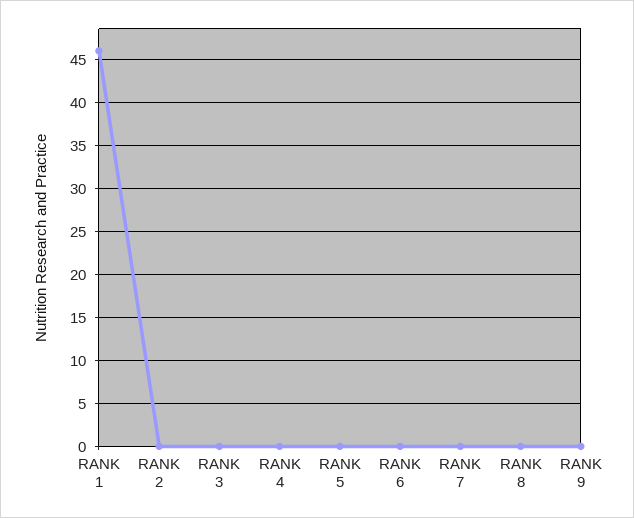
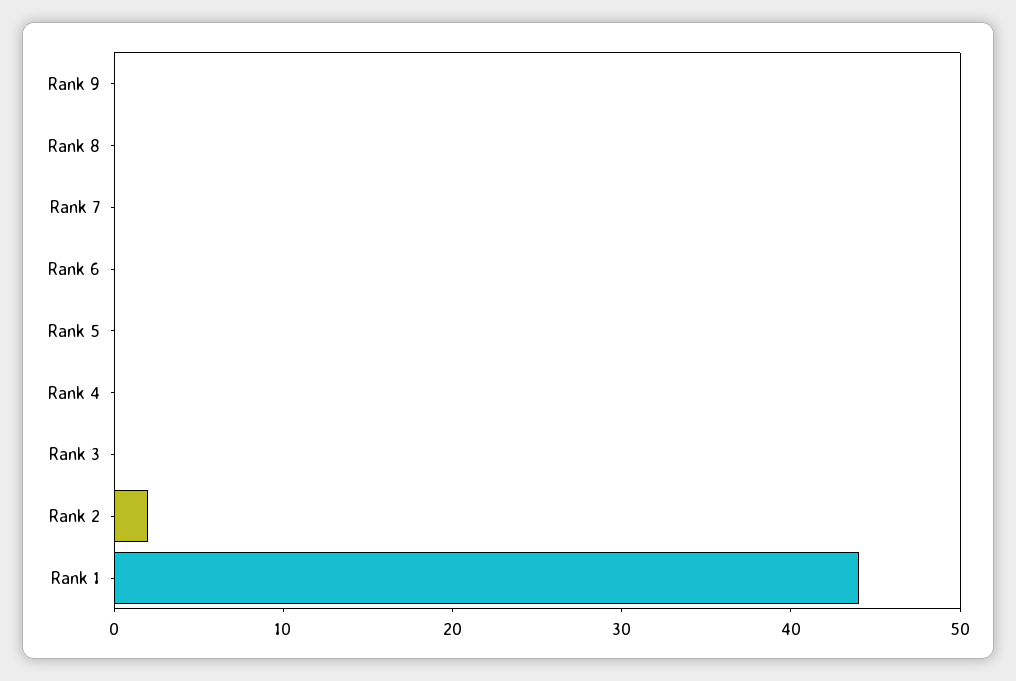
RANK 1: 46 -> 44
RANK 2: 0 -> 2

